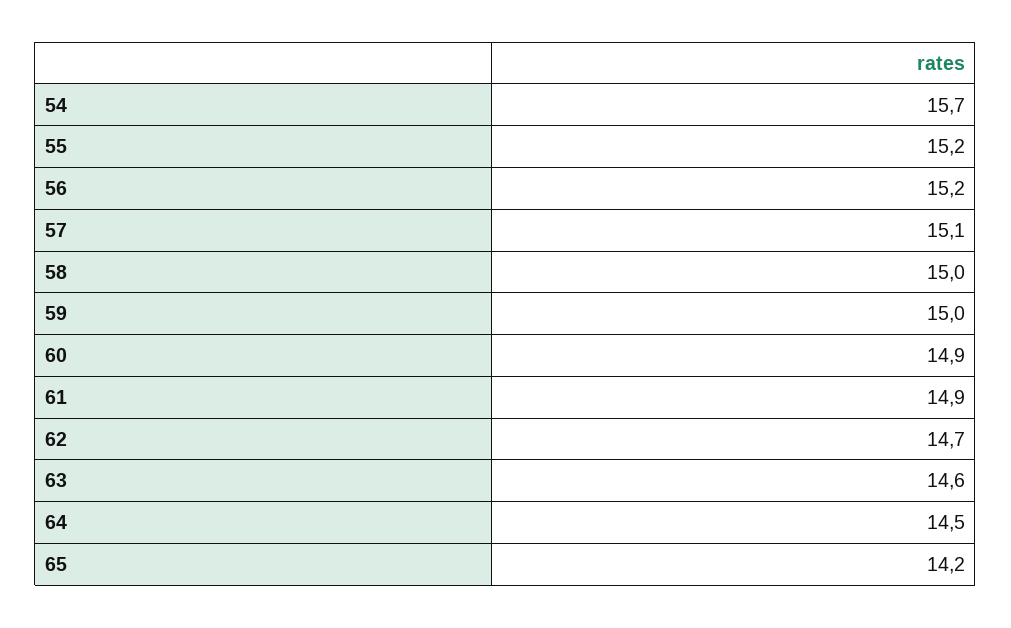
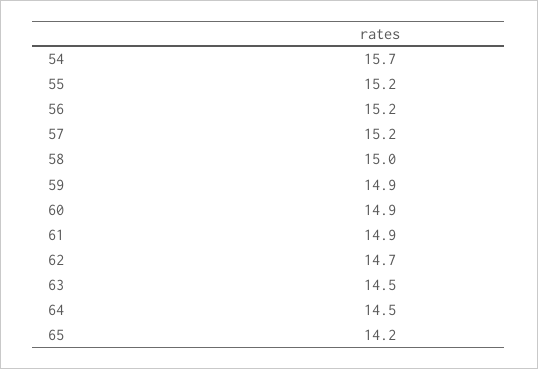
57: 15.1 -> 15.2
59: 15 -> 14.9
63: 14.6 -> 14.5

